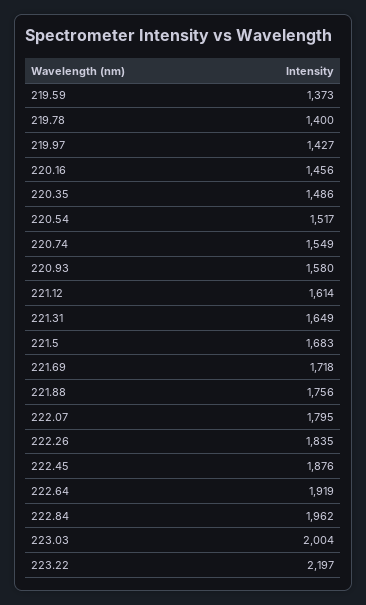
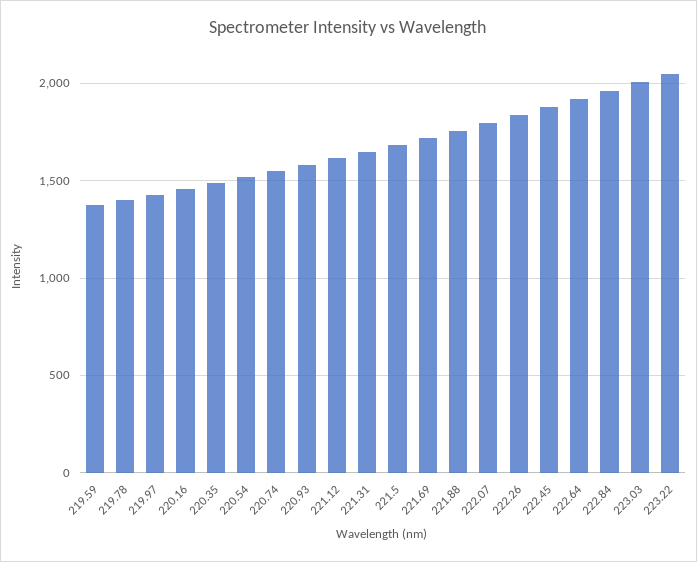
223.22: 2197 -> 2050

